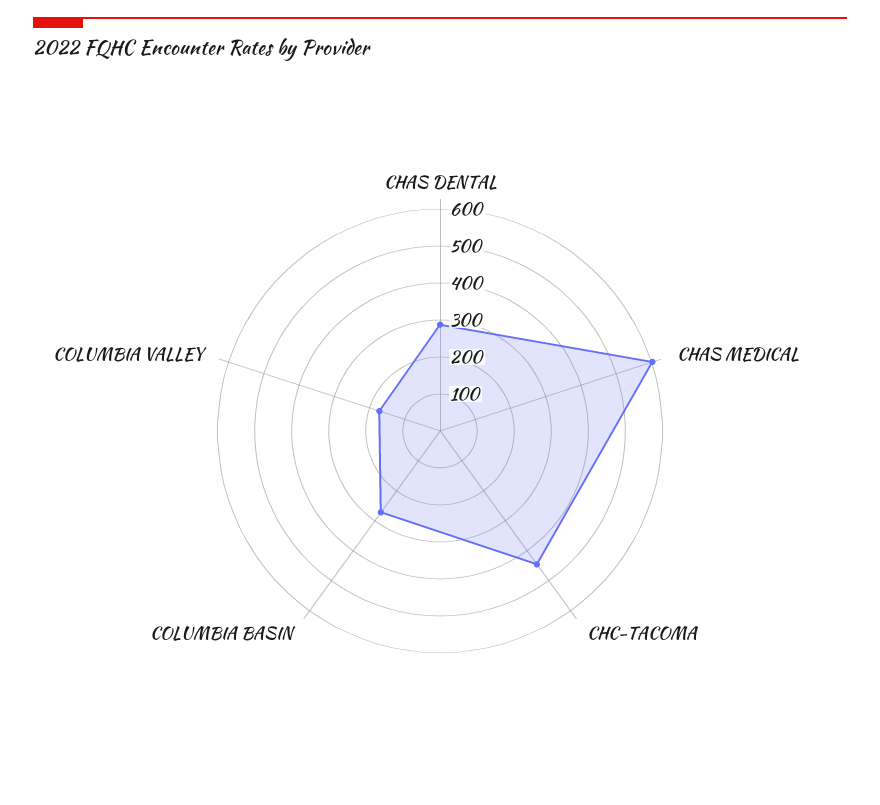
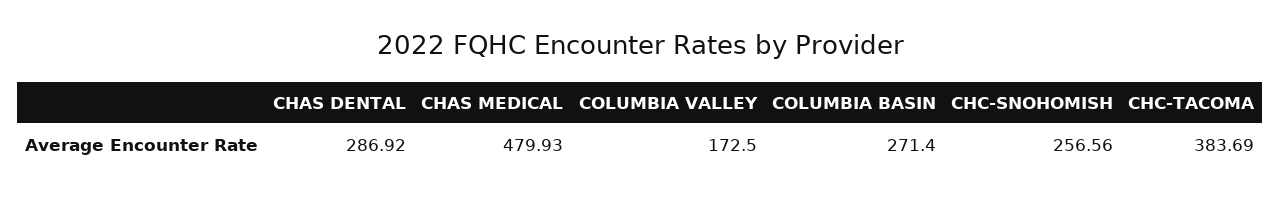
CHAS MEDICAL: 600 -> 479.93
CHC-TACOMA: 450 -> 383.69
CHC-SNOHOMISH: none -> 256.56

